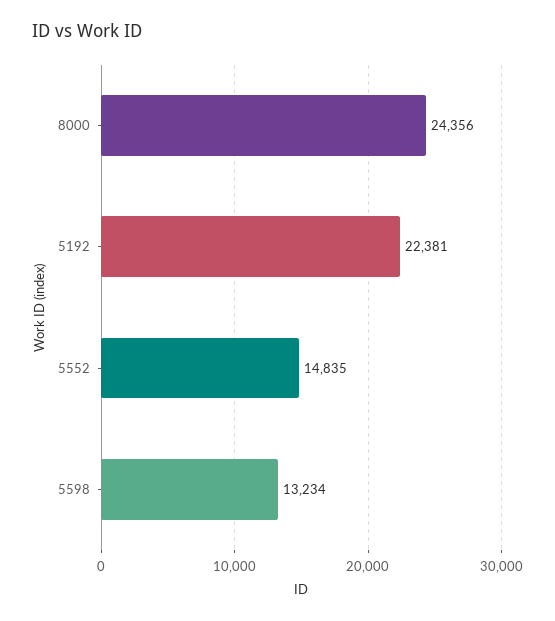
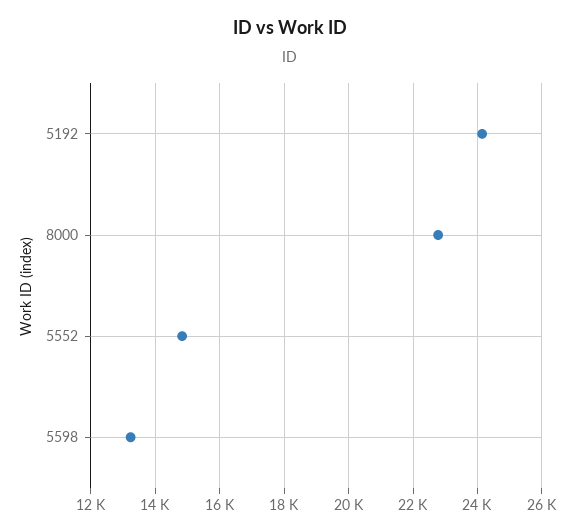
8000: 24356 -> 22800
5192: 22381 -> 24200

